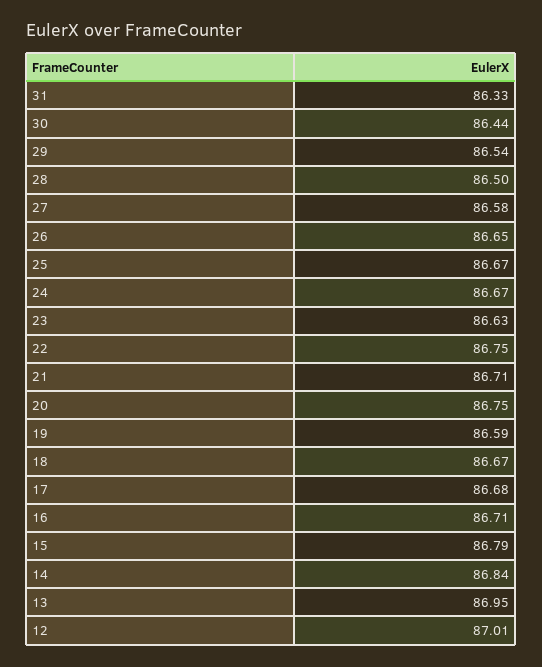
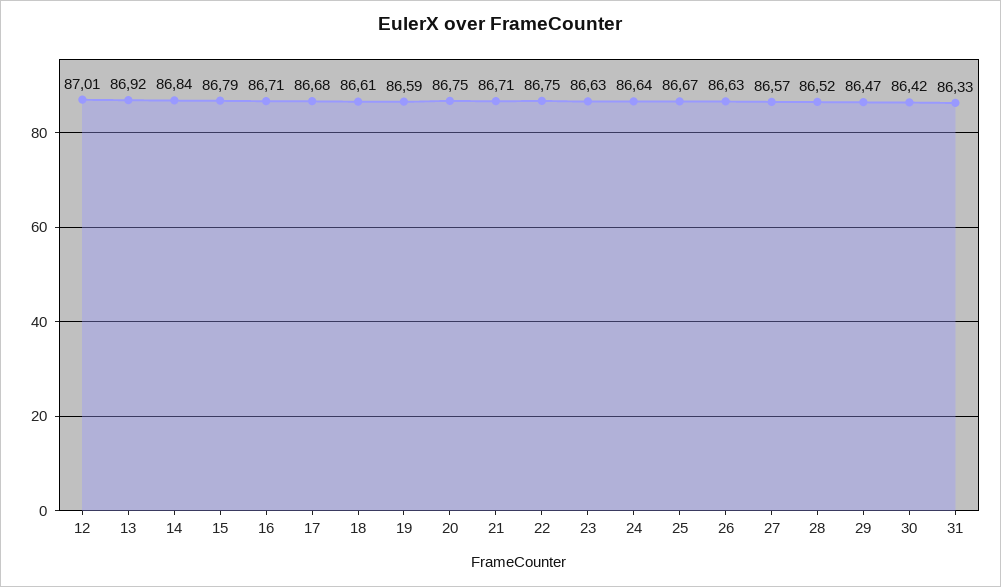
30: 86.44 -> 86.42
29: 86.54 -> 86.47
28: 86.5 -> 86.52
27: 86.58 -> 86.57
26: 86.65 -> 86.63
24: 86.67 -> 86.64
18: 86.67 -> 86.61
13: 86.95 -> 86.92

